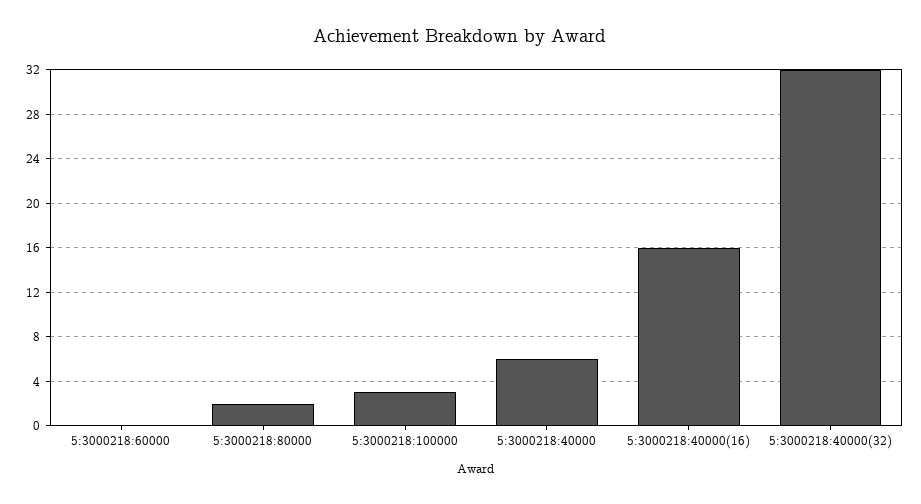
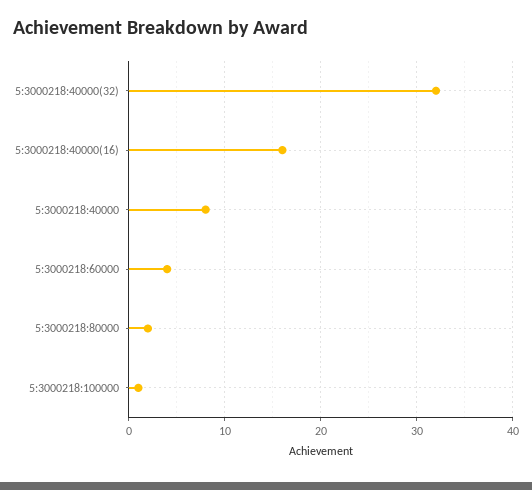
5:3000218:60000: 0 -> 4
5:3000218:100000: 3 -> 1
5:3000218:40000: 6 -> 8

